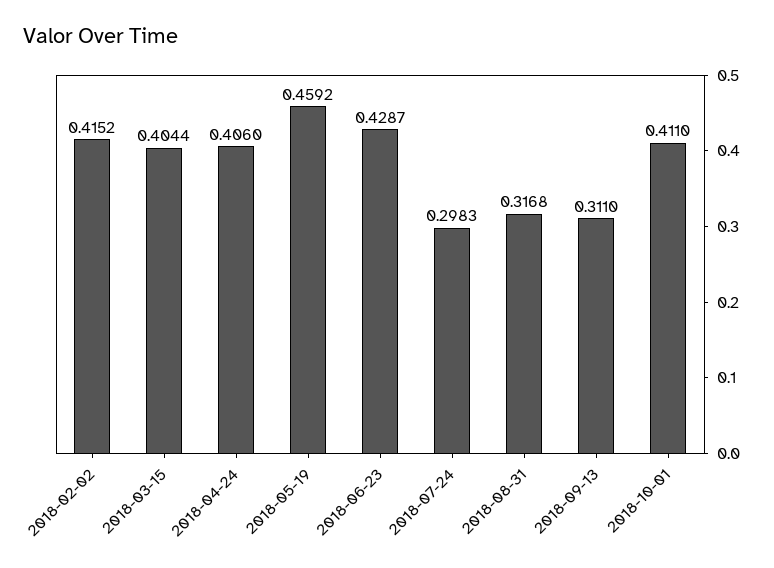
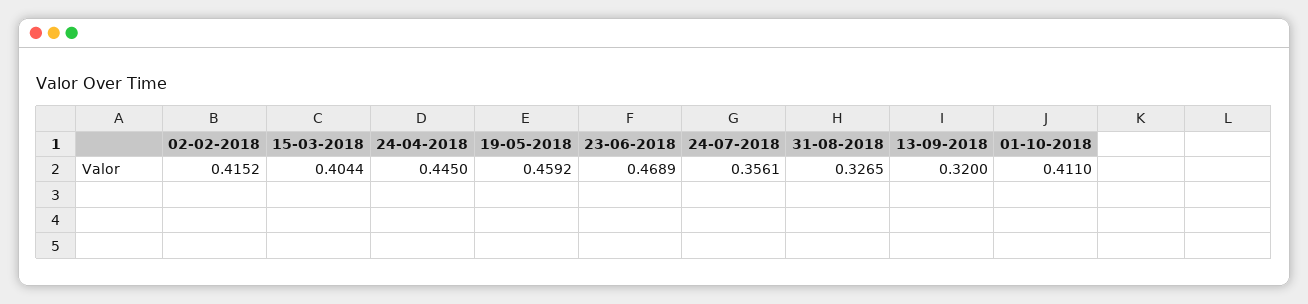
2018-04-24: 0.406 -> 0.445
2018-06-23: 0.4287 -> 0.4689
2018-07-24: 0.2983 -> 0.3561
2018-08-31: 0.3168 -> 0.3265
2018-09-13: 0.311 -> 0.32

